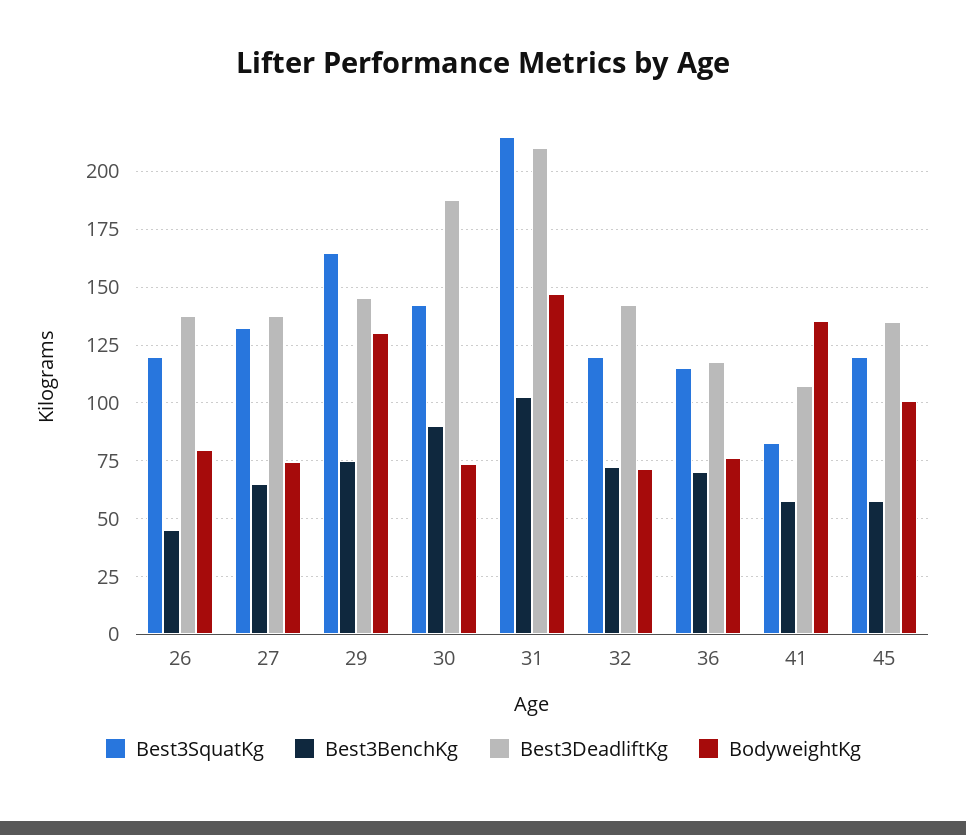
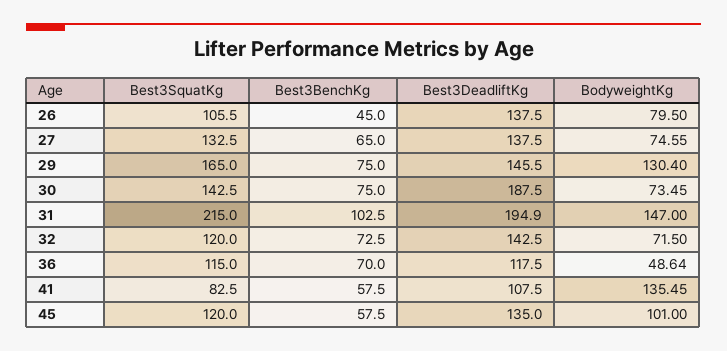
Best3SquatKg, 26: 120 -> 105.5
Best3BenchKg, 30: 90 -> 75
Best3DeadliftKg, 31: 210 -> 194.9
BodyweightKg, 36: 75 -> 48.64

